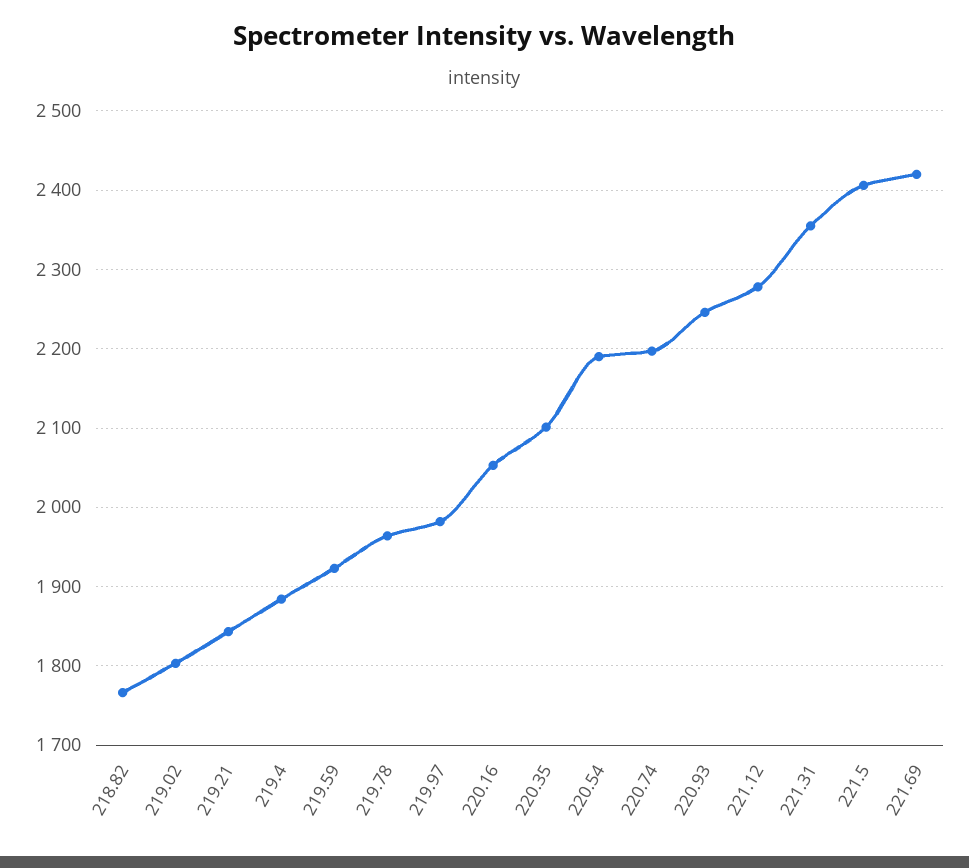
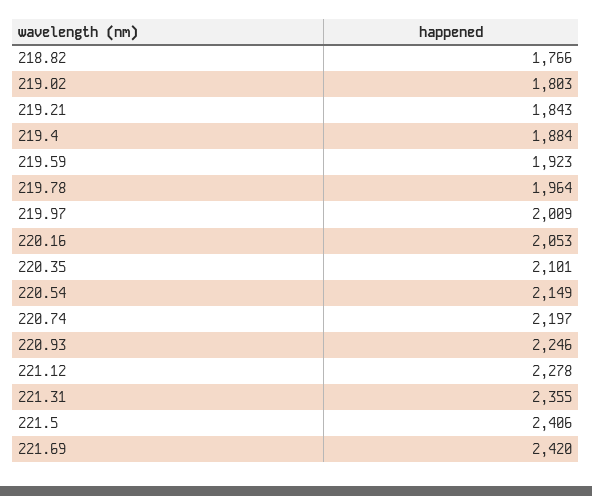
219.97: 1980 -> 2009
220.54: 2190 -> 2149

